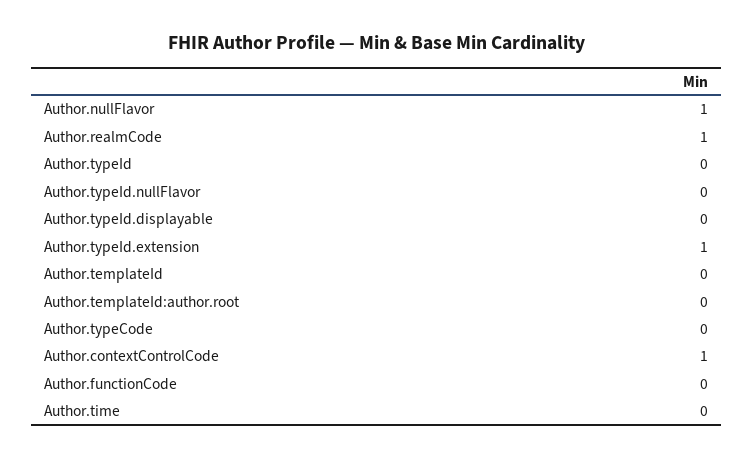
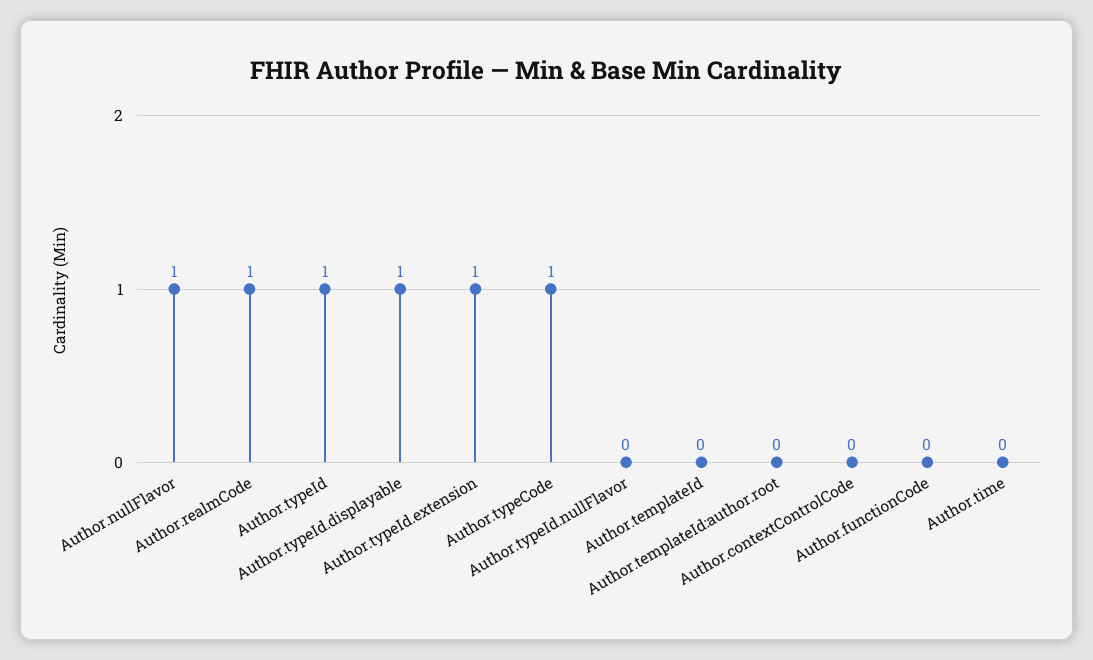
Author.typeId: 0 -> 1
Author.typeId.displayable: 0 -> 1
Author.typeCode: 0 -> 1
Author.contextControlCode: 1 -> 0

